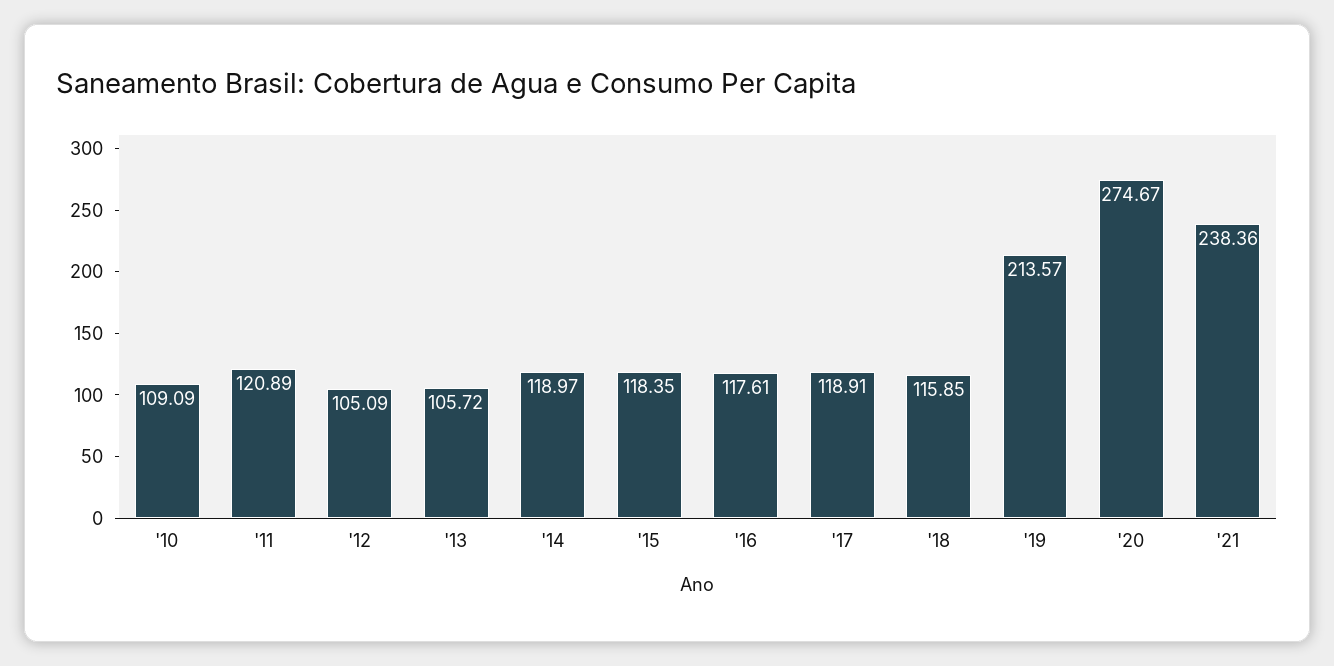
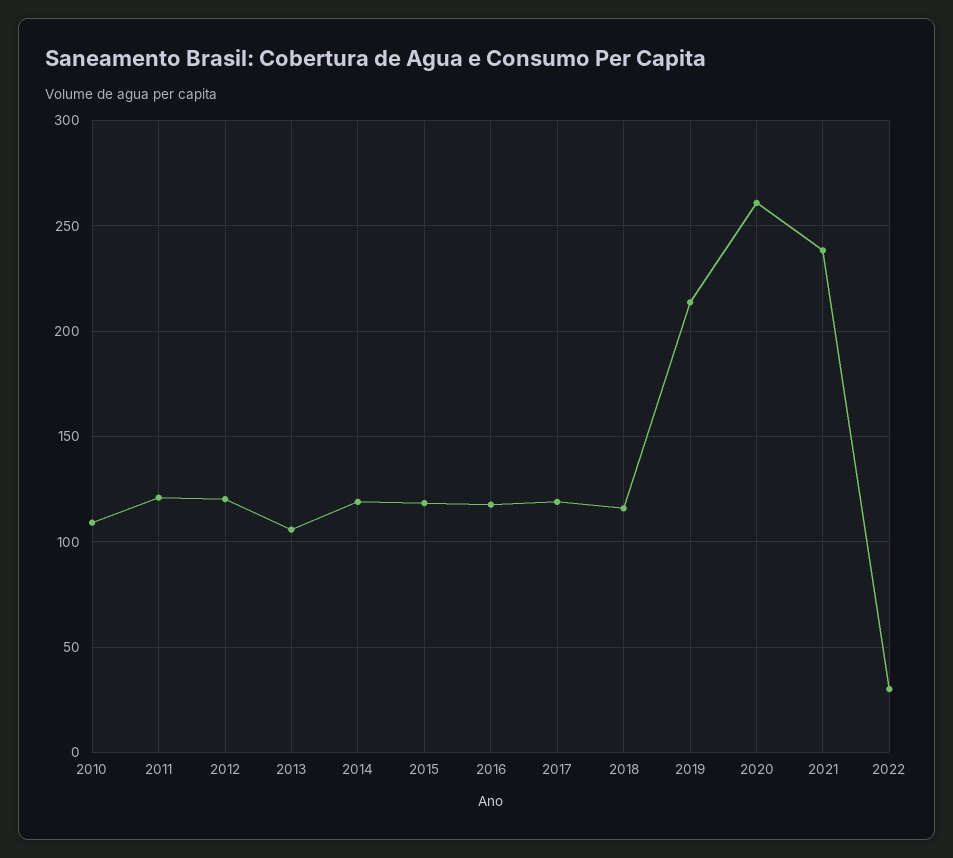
'12: 105.09 -> 120
'20: 274.67 -> 260
2022: none -> 30

